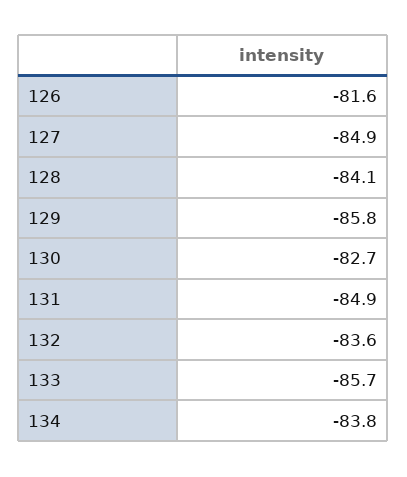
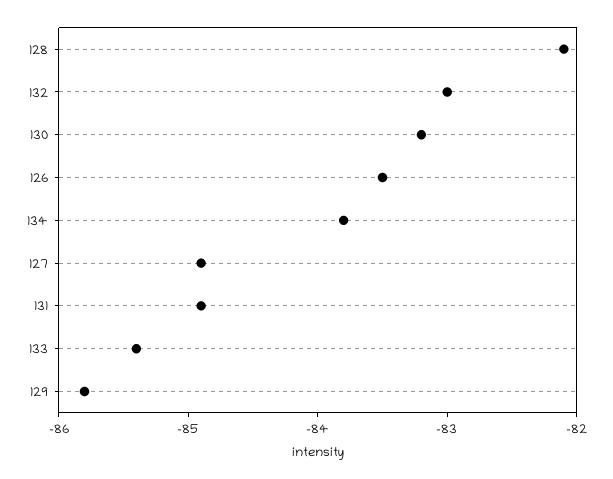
126: -81.6 -> -83.5
128: -84.1 -> -82.1
130: -82.7 -> -83.2
132: -83.6 -> -83
133: -85.7 -> -85.4

